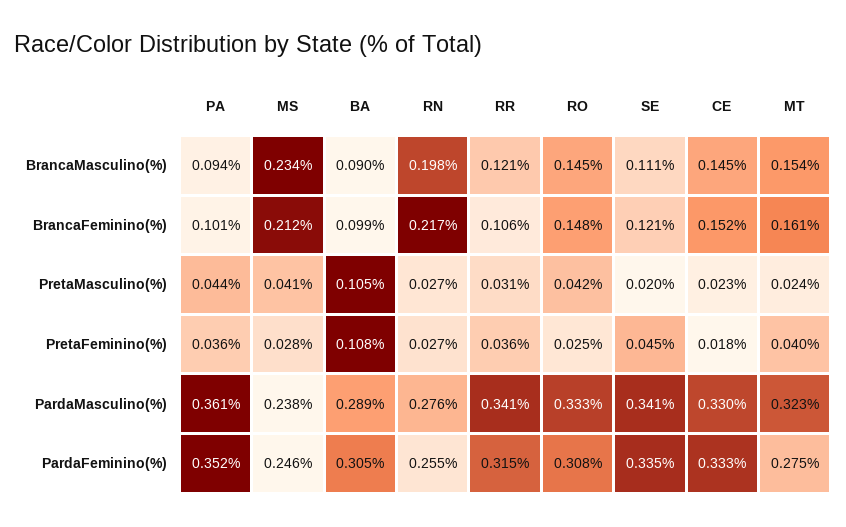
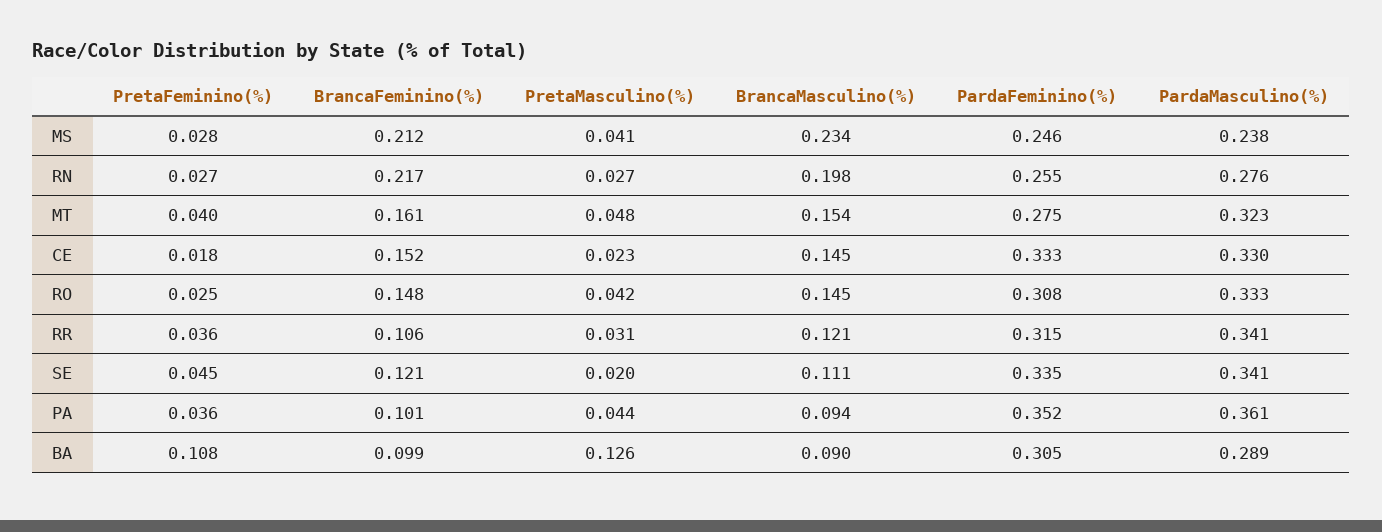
BA, PretaMasculino(%): 0.105 -> 0.126
MT, PretaMasculino(%): 0.024 -> 0.048

